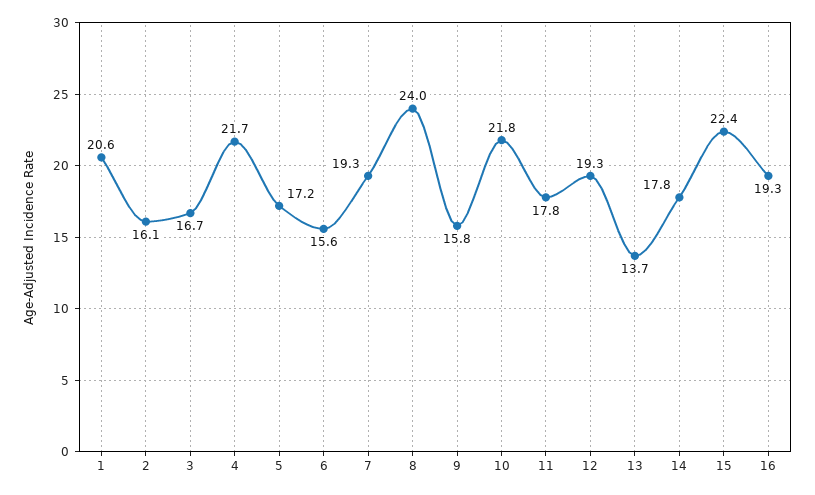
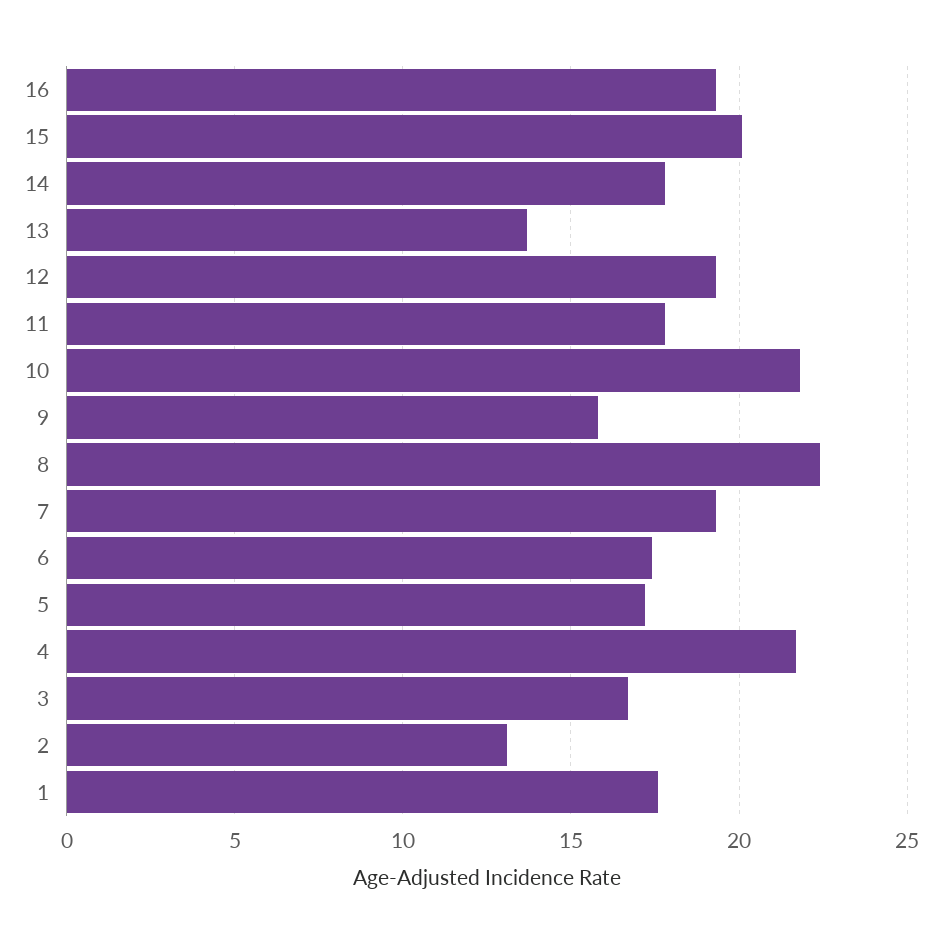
1: 20.6 -> 17.5
2: 16.1 -> 13
6: 15.6 -> 17.5
8: 24 -> 22.5
15: 22.4 -> 20

